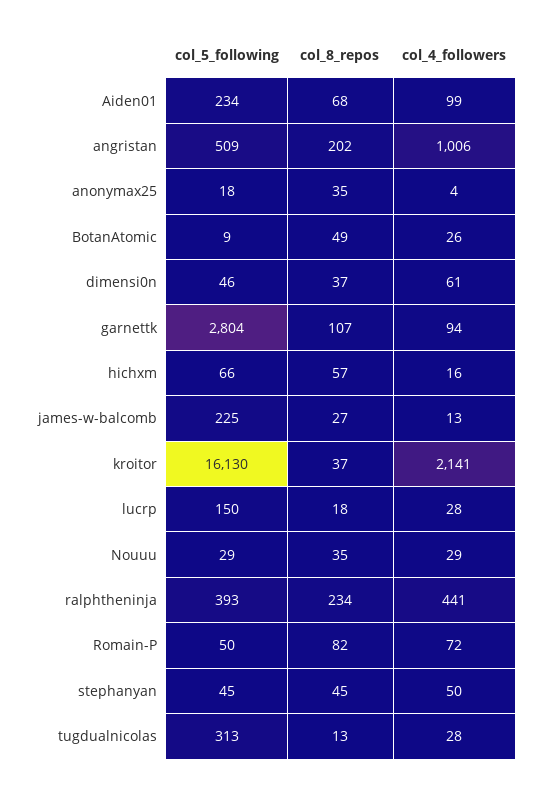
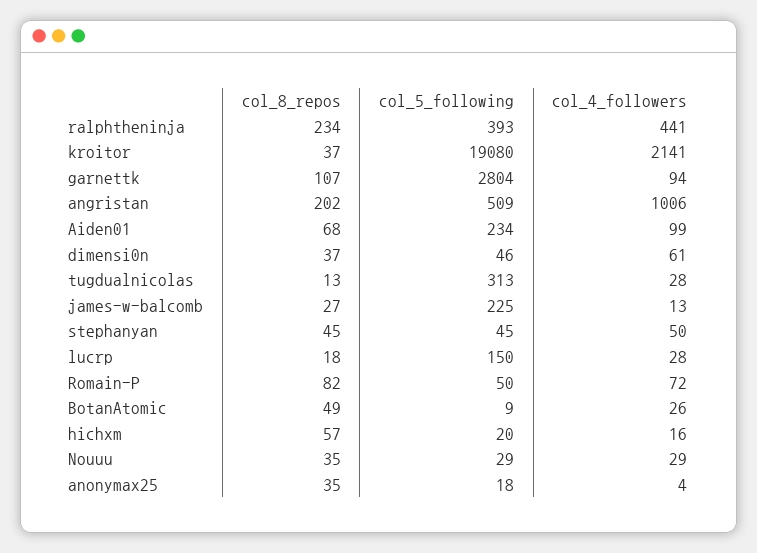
col_5_following, hichxm: 66 -> 20
col_5_following, kroitor: 16130 -> 19080

